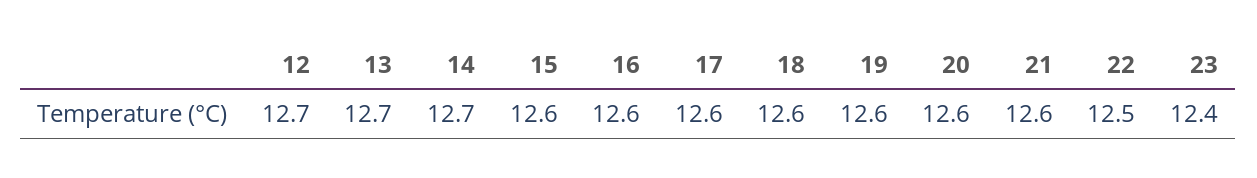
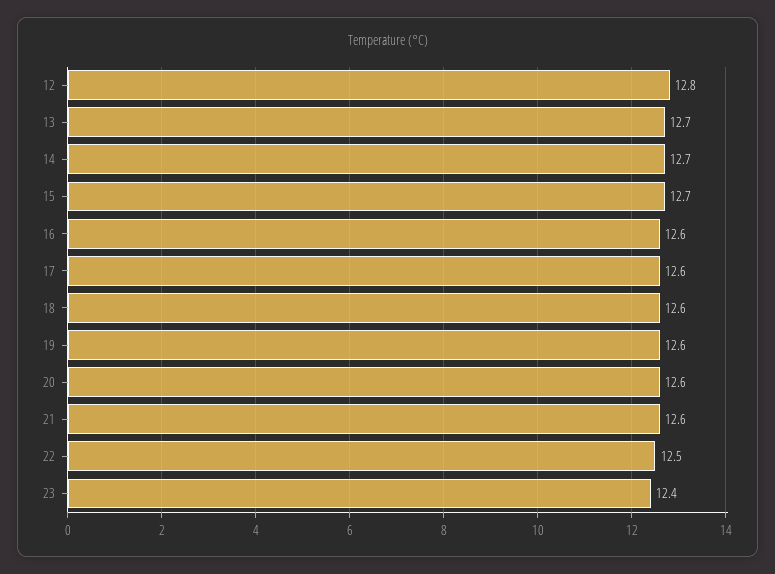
12: 12.7 -> 12.8
15: 12.6 -> 12.7

